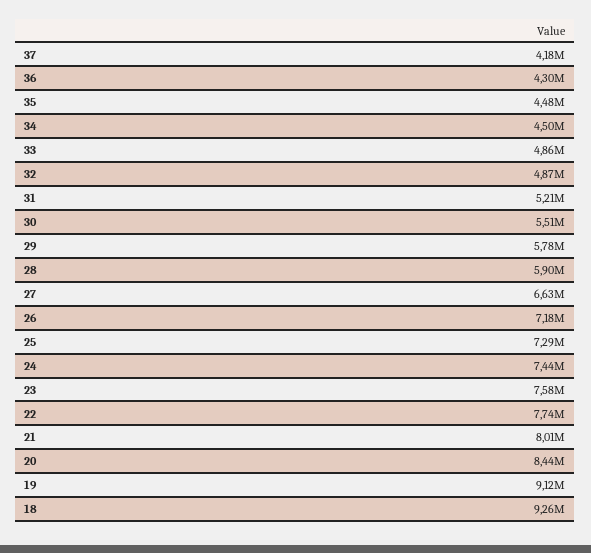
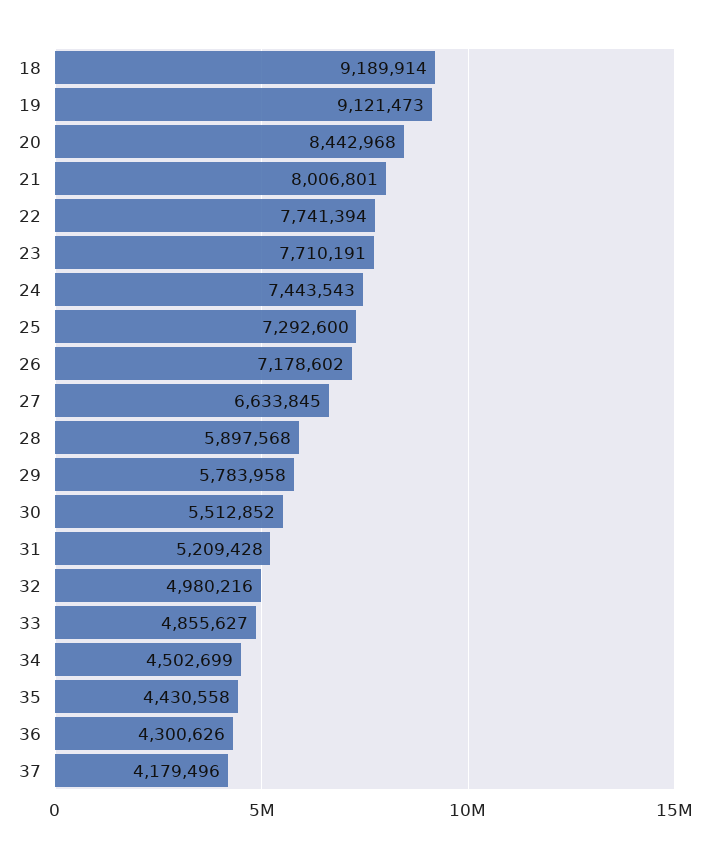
35: 4480000 -> 4430558
32: 4870000 -> 4980216
23: 7580000 -> 7710191
18: 9260000 -> 9189914

